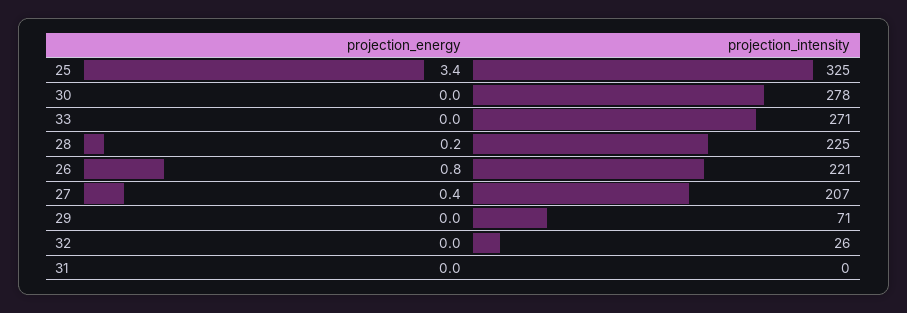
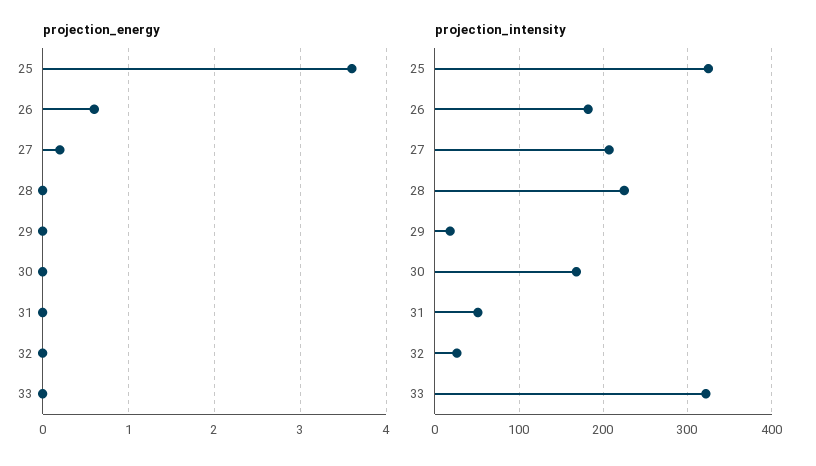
projection_energy, 25: 3.4 -> 3.6
projection_intensity, 30: 278 -> 170
projection_intensity, 33: 271 -> 320
projection_energy, 28: 0.2 -> 0
projection_energy, 26: 0.8 -> 0.6
projection_intensity, 26: 221 -> 180
projection_energy, 27: 0.4 -> 0.2
projection_intensity, 29: 71 -> 20
projection_intensity, 31: 0 -> 50

